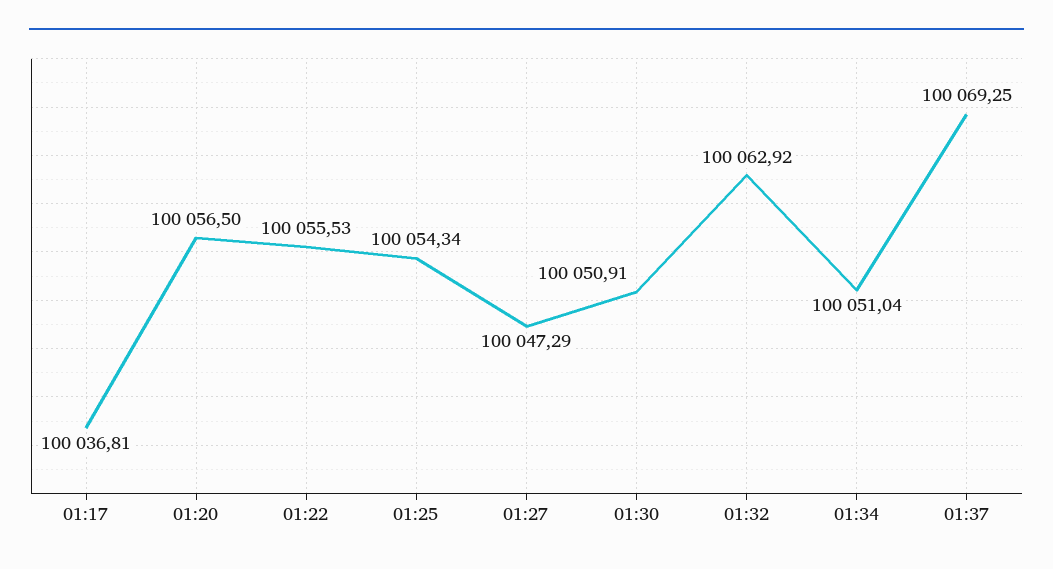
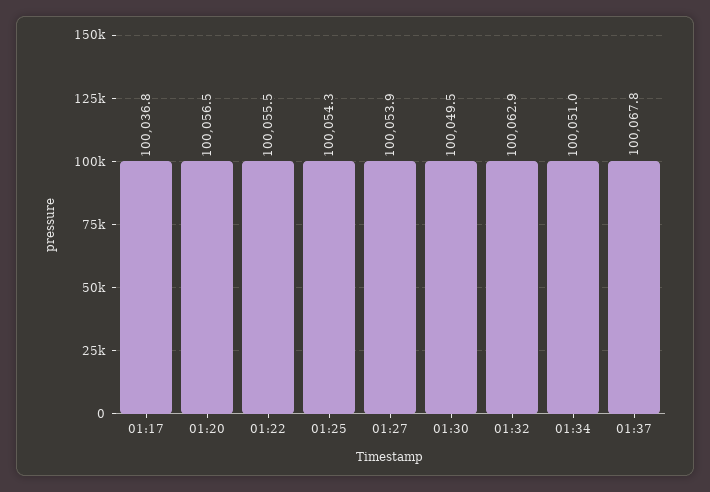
01:27: 100047.29 -> 100053.9
01:30: 100050.91 -> 100049.5
01:37: 100069.25 -> 100067.8

